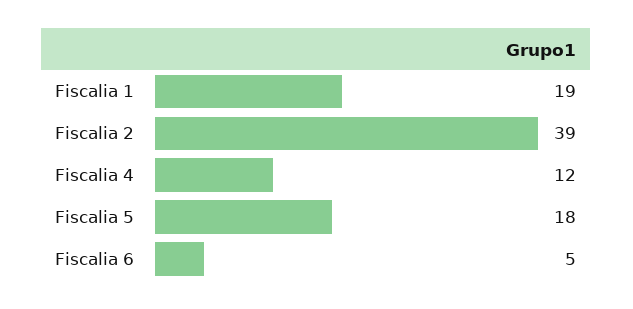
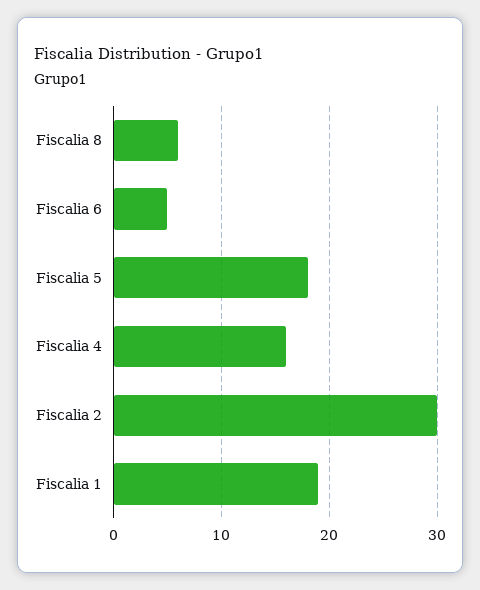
Fiscalia 2: 39 -> 30
Fiscalia 4: 12 -> 16
Fiscalia 8: none -> 6

